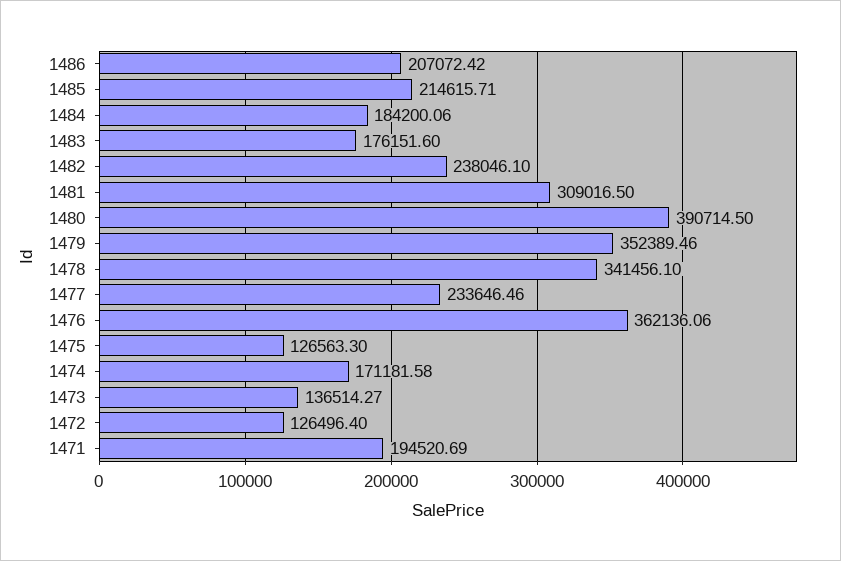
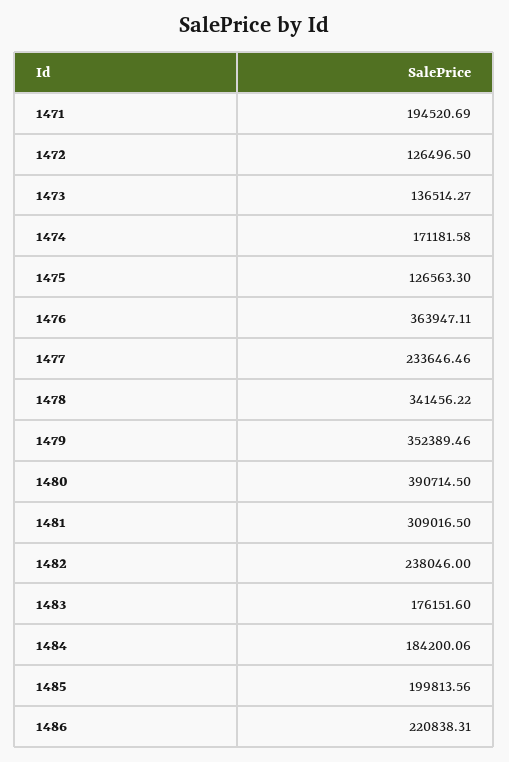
1486: 207072.42 -> 220838.31
1485: 214615.71 -> 199813.56
1482: 238046.1 -> 238046
1478: 341456.1 -> 341456.22
1476: 362136.06 -> 363947.11
1472: 126496.4 -> 126496.5

